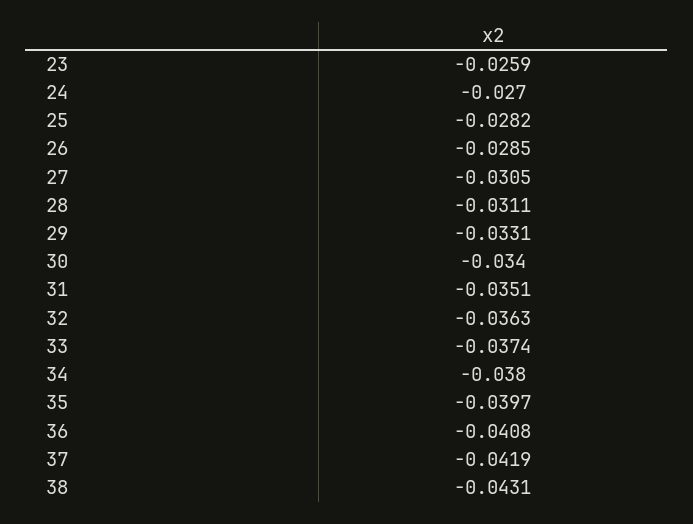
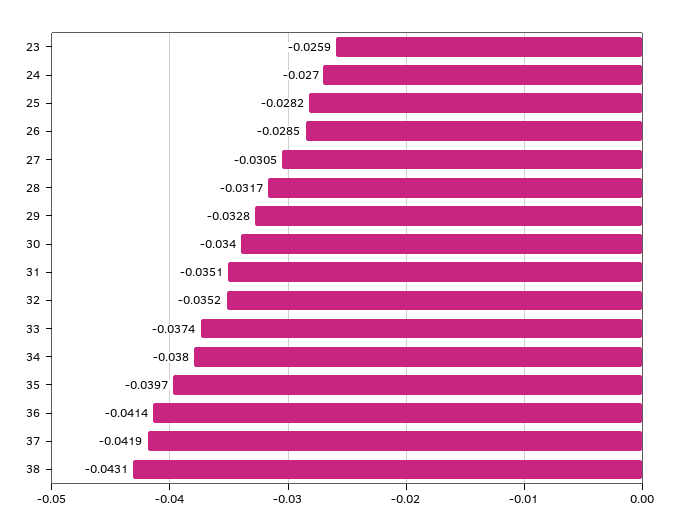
28: -0.0311 -> -0.0317
29: -0.0331 -> -0.0328
32: -0.0363 -> -0.0352
36: -0.0408 -> -0.0414

